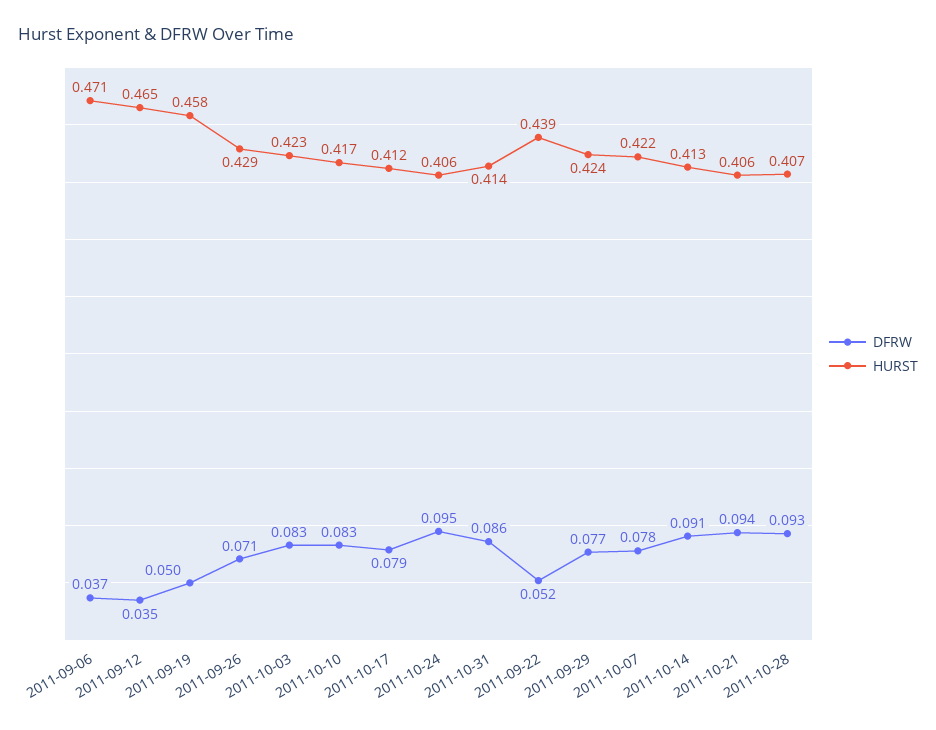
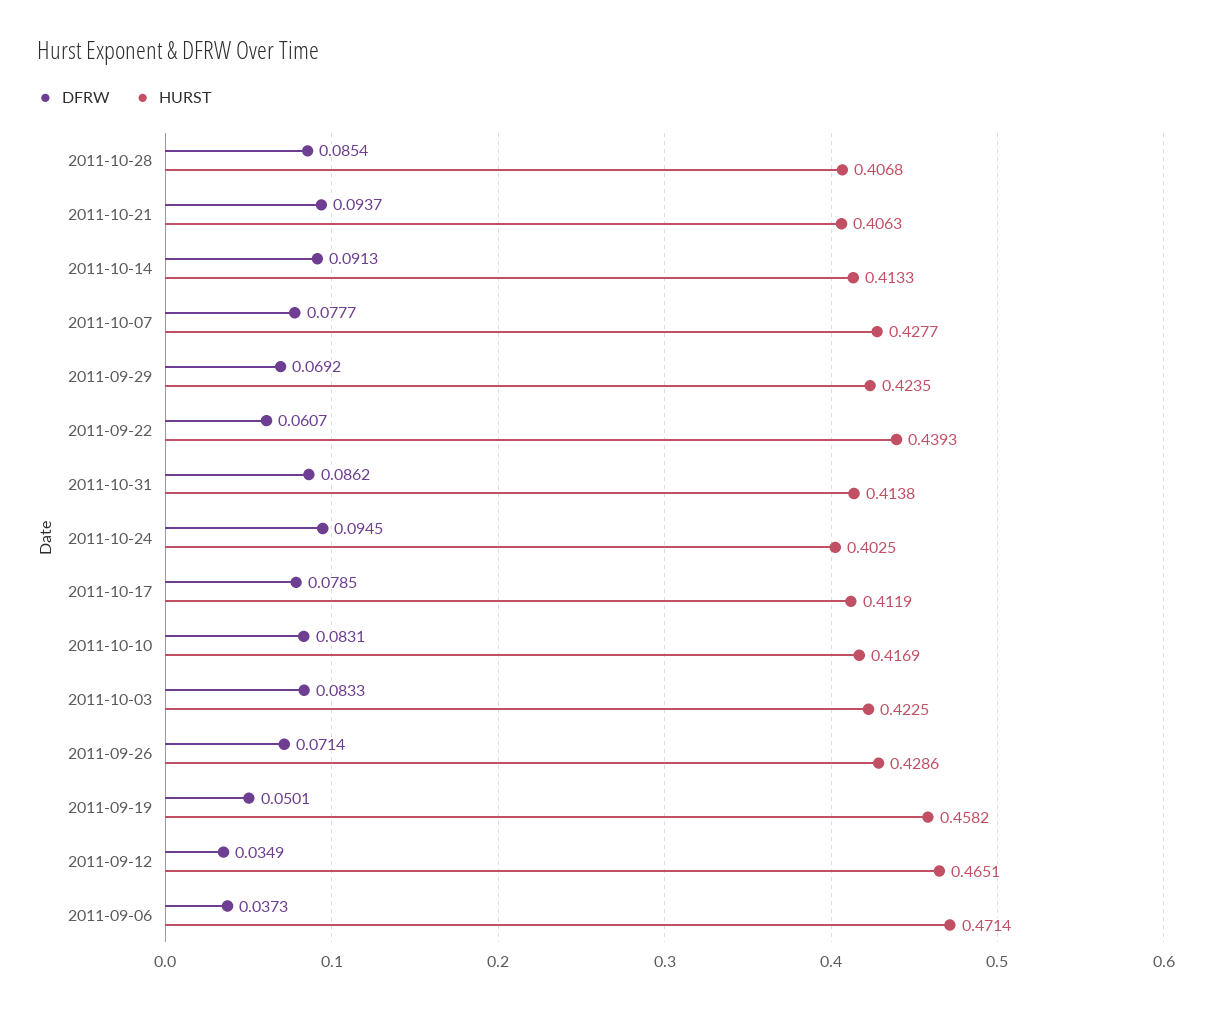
HURST, 2011-10-24: 0.406 -> 0.4025
DFRW, 2011-09-22: 0.052 -> 0.0607
DFRW, 2011-09-29: 0.077 -> 0.0692
HURST, 2011-10-07: 0.422 -> 0.4277
DFRW, 2011-10-28: 0.093 -> 0.0854

